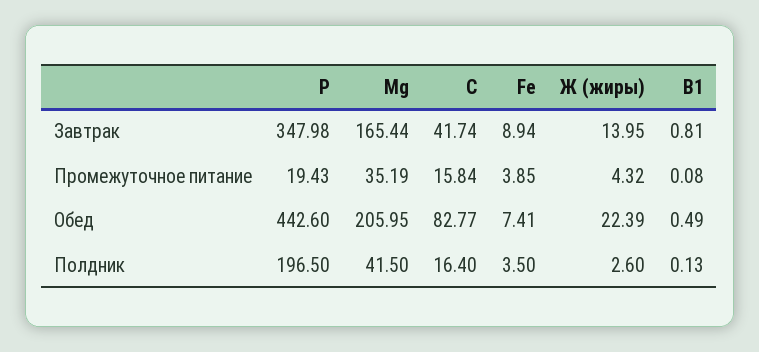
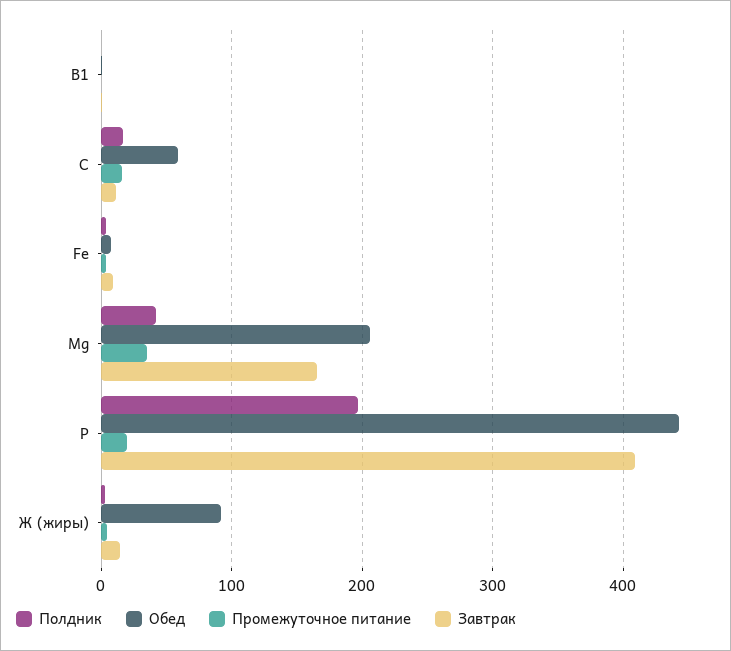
Завтрак, P: 347.98 -> 410
Завтрак, C: 41.74 -> 10
Обед, C: 82.77 -> 60
Обед, Ж (жиры): 22.39 -> 90

